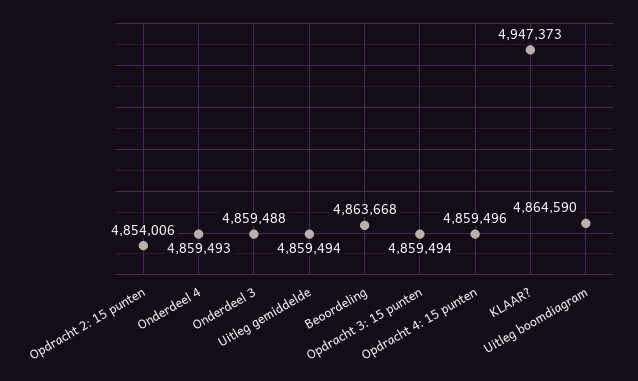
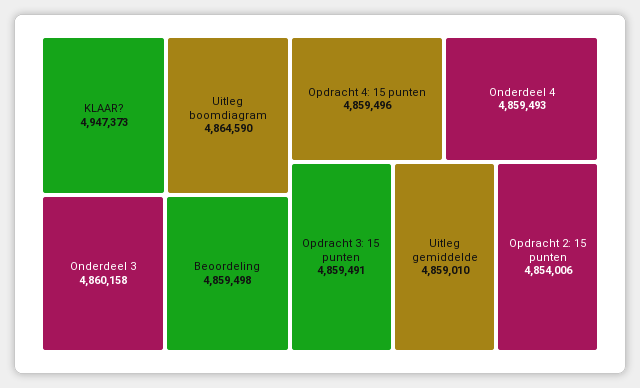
Onderdeel 3: 4859488 -> 4860158
Uitleg gemiddelde: 4859494 -> 4859010
Beoordeling: 4863668 -> 4859498
Opdracht 3: 15 punten: 4859494 -> 4859491

